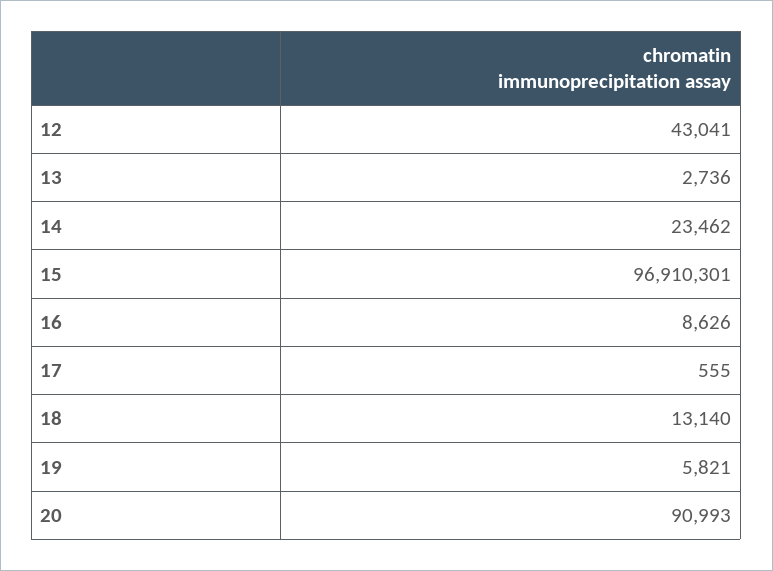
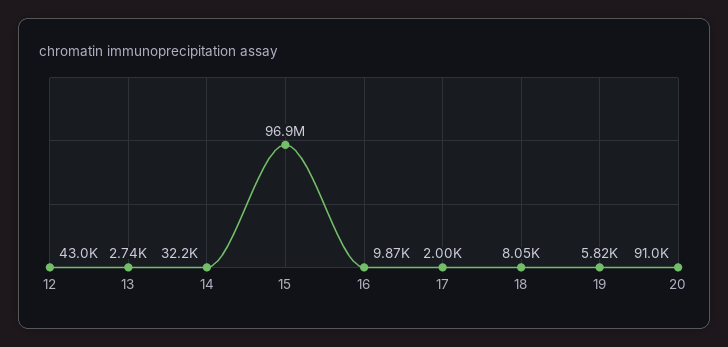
14: 23462 -> 32200
16: 8626 -> 9870
17: 555 -> 2000
18: 13140 -> 8050

